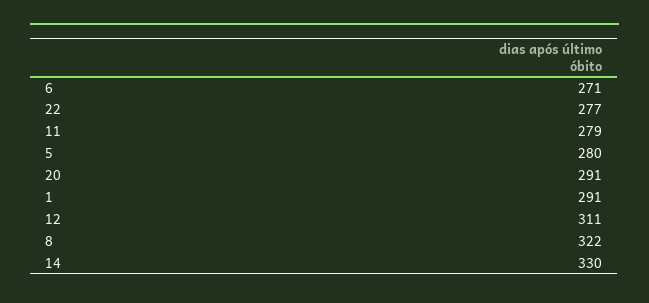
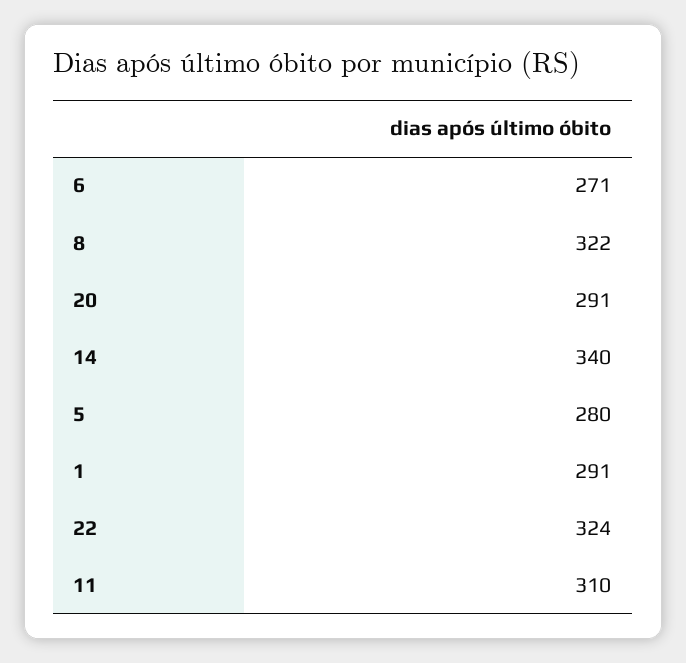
22: 277 -> 324
11: 279 -> 310
12: 311 -> none
14: 330 -> 340

